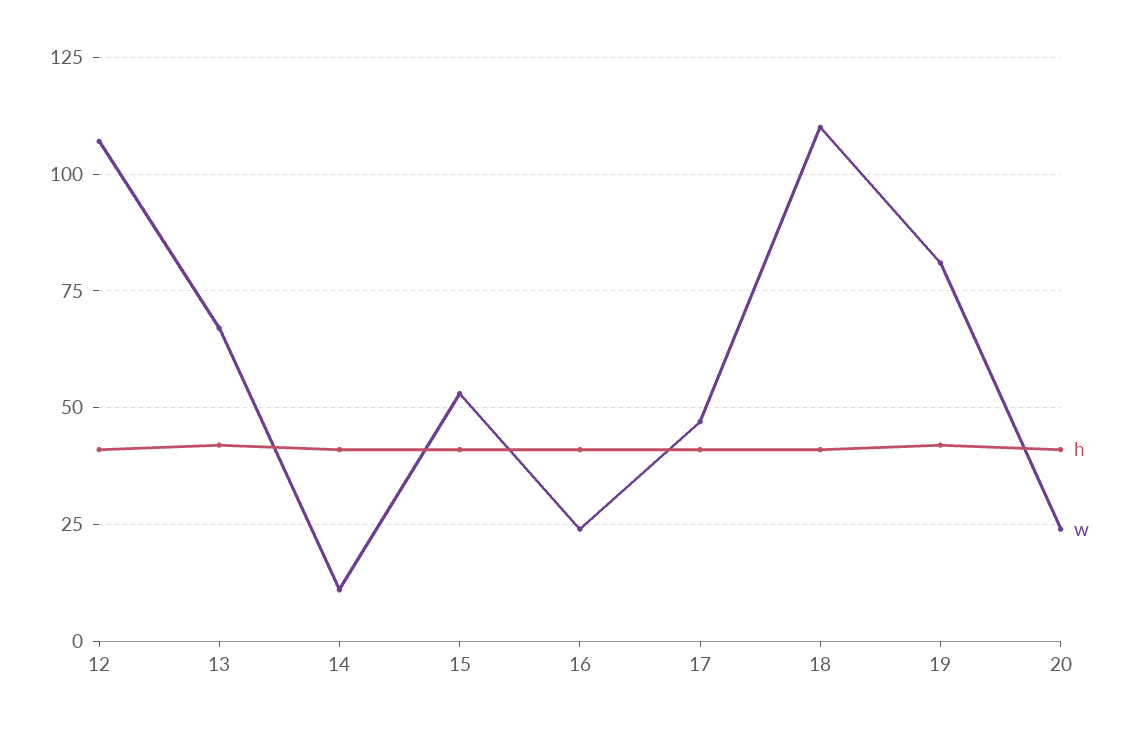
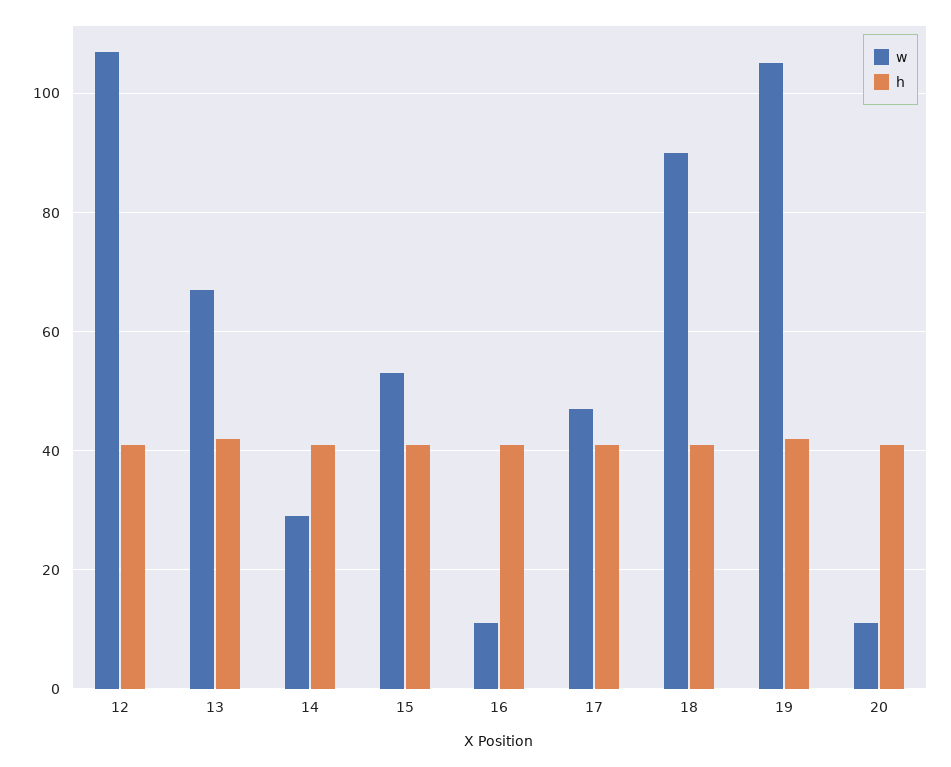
w, 14: 10 -> 30
w, 16: 25 -> 10
w, 18: 110 -> 90
w, 19: 80 -> 105
w, 20: 25 -> 10

